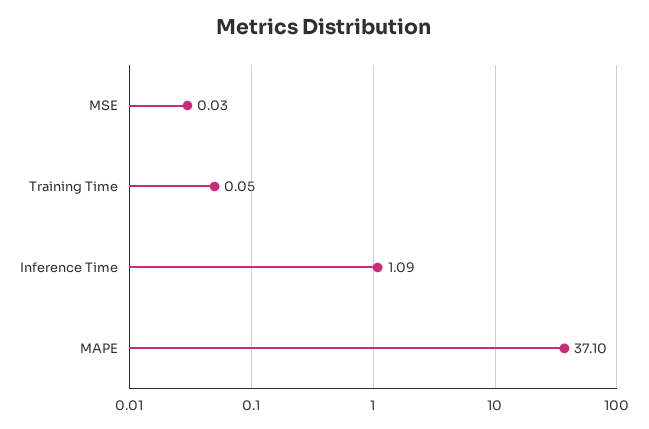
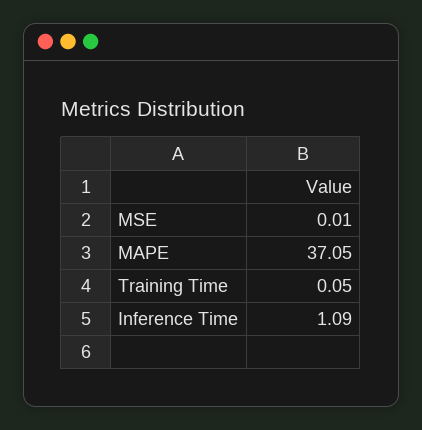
MSE: 0.03 -> 0.01
MAPE: 37.1 -> 37.05

